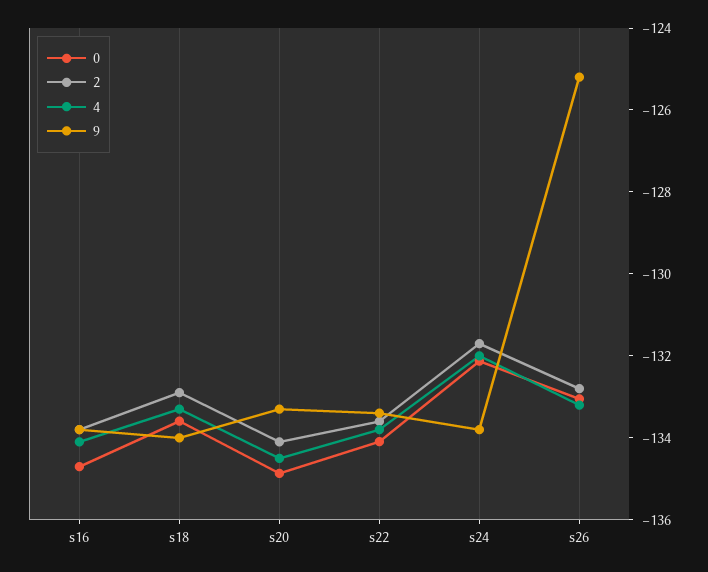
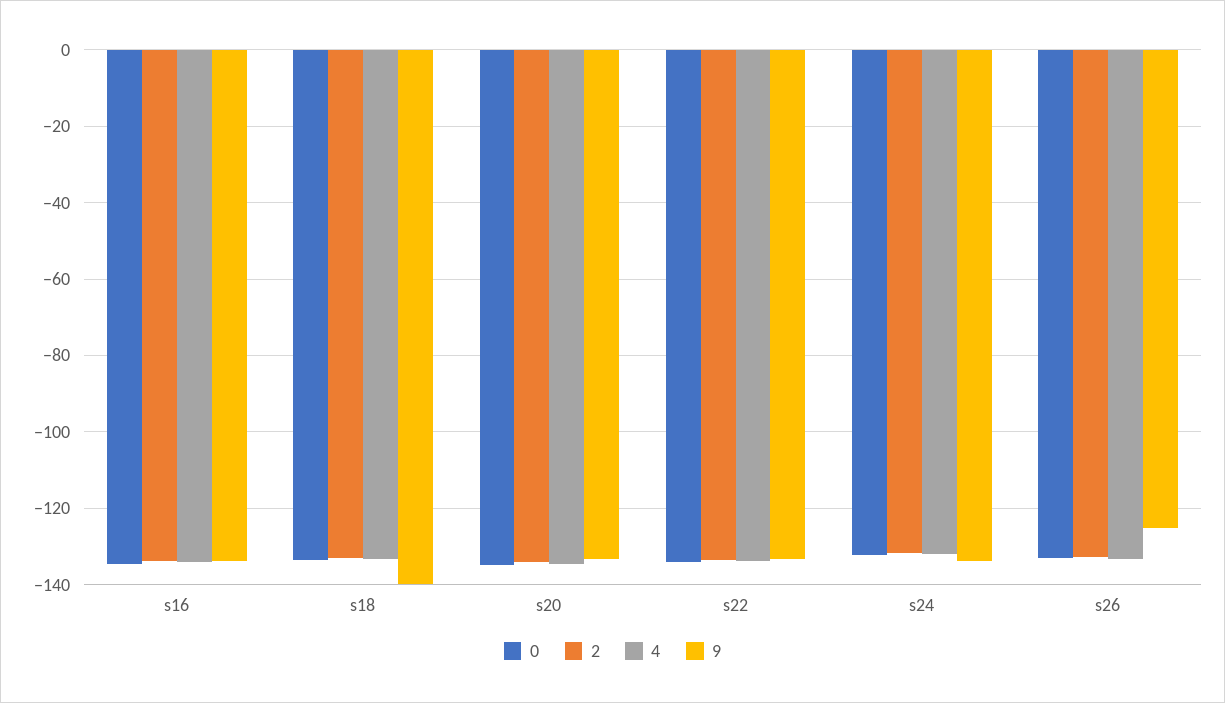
9, s18: -134 -> -140

